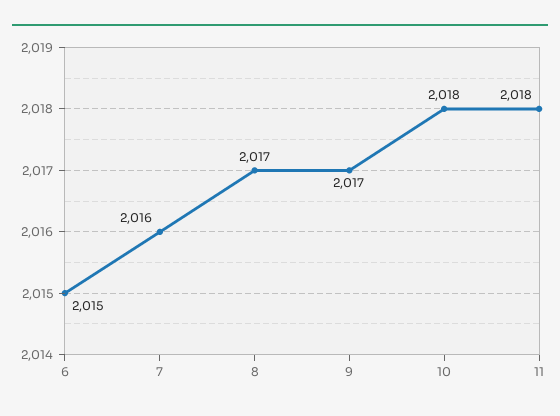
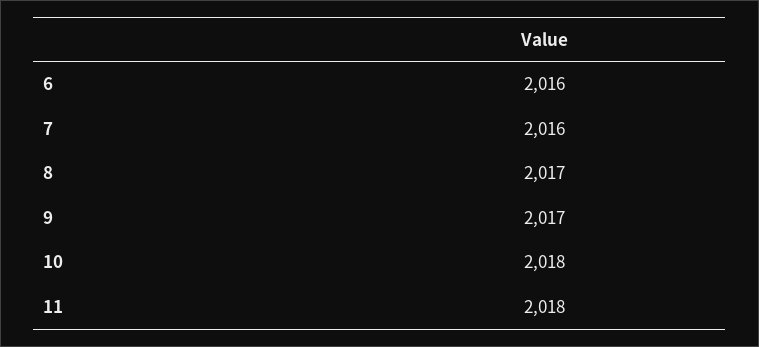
6: 2015 -> 2016

